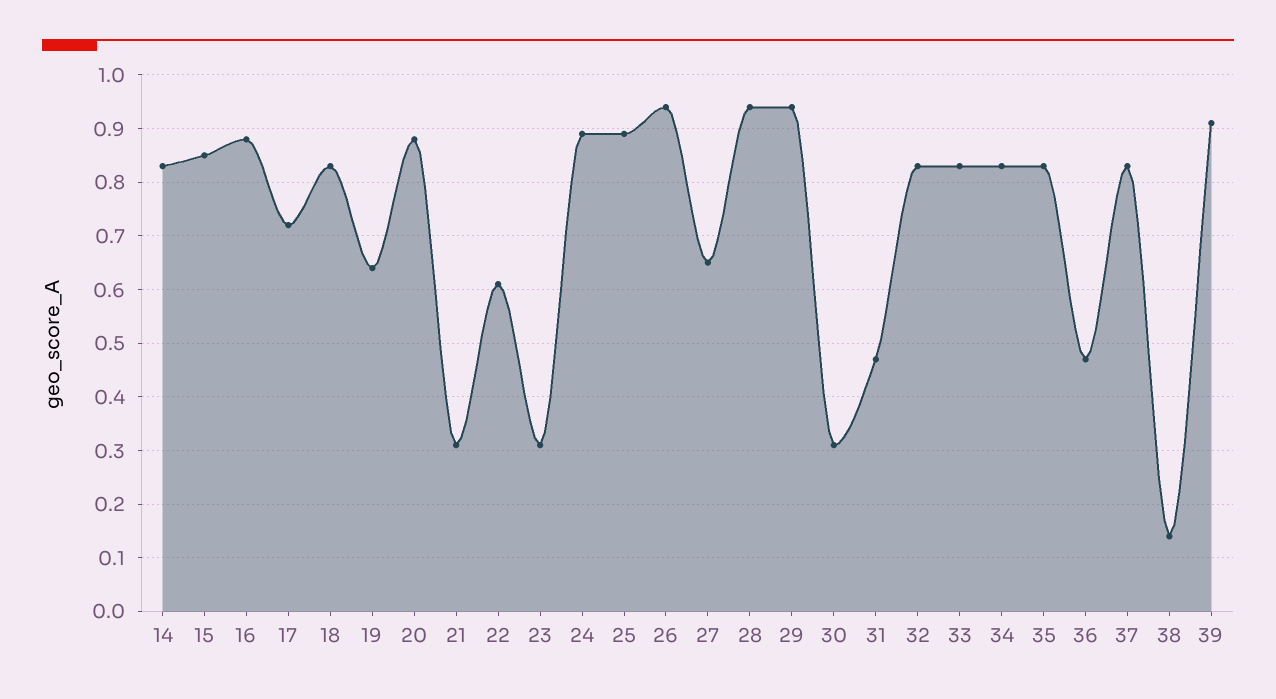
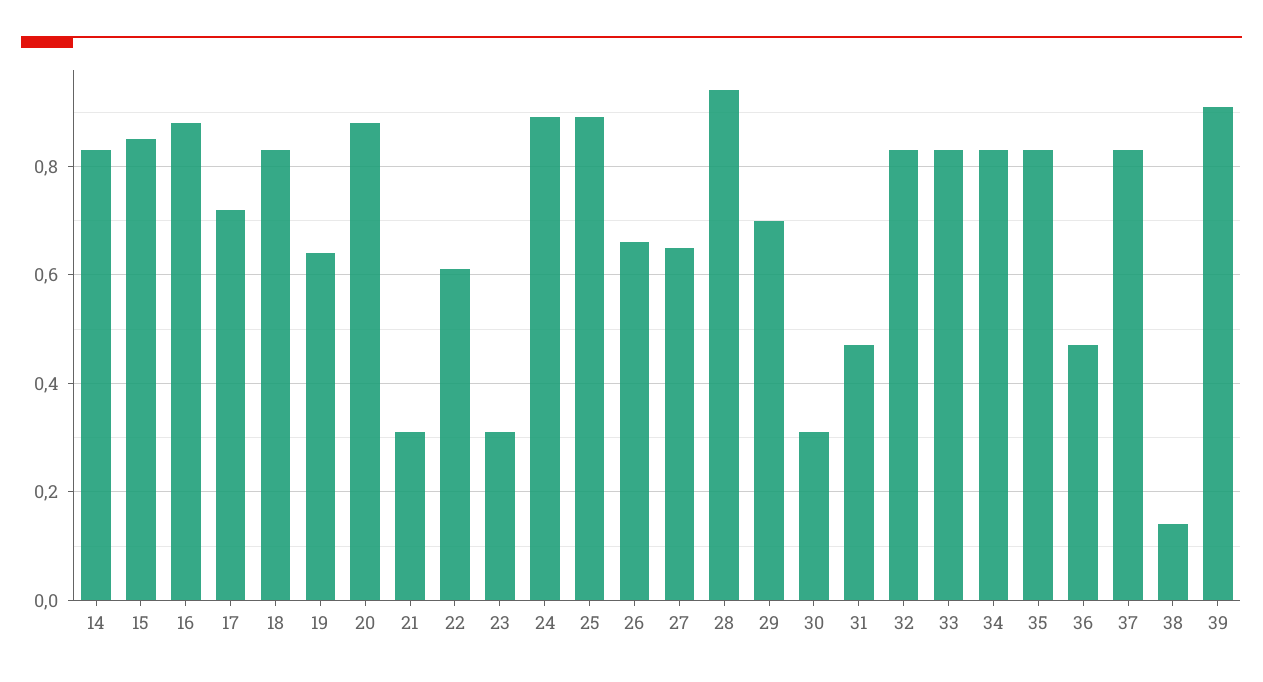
26: 0.95 -> 0.65
29: 0.95 -> 0.7

